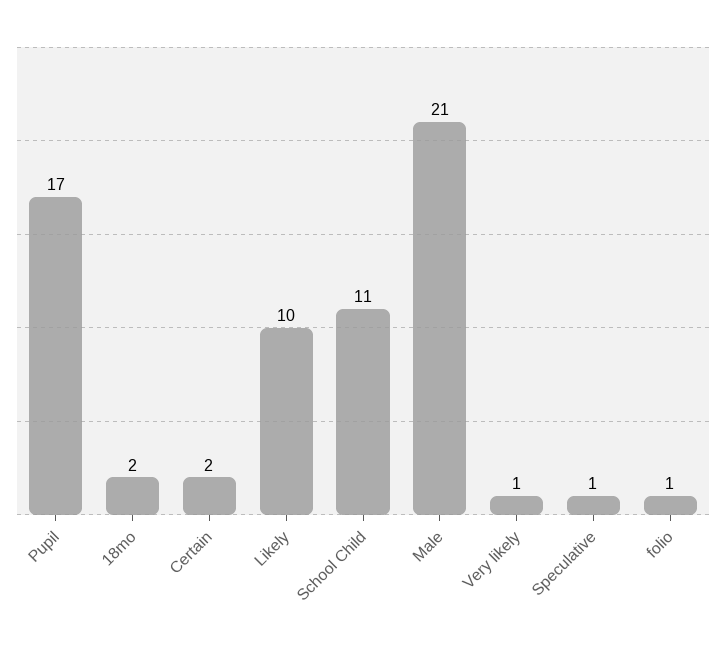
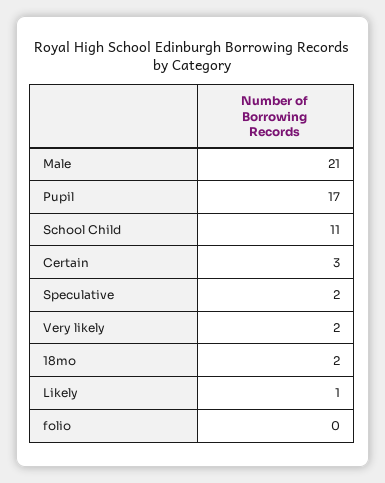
Certain: 2 -> 3
Likely: 10 -> 1
Very likely: 1 -> 2
Speculative: 1 -> 2
folio: 1 -> 0

